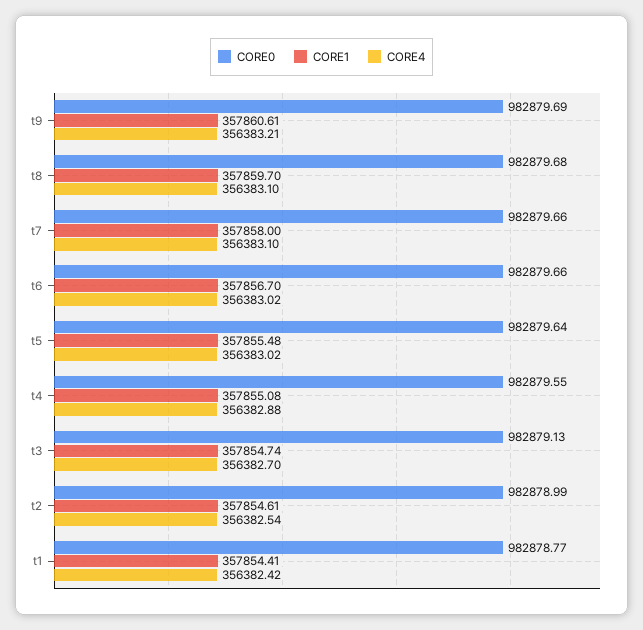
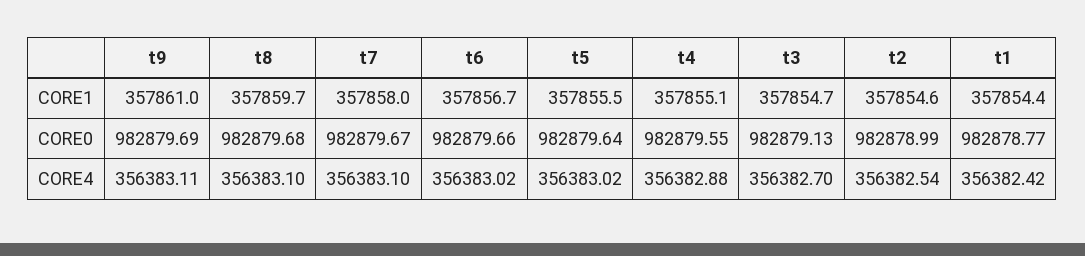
CORE1, t9: 357860.61 -> 357861
CORE4, t9: 356383.21 -> 356383.11
CORE0, t7: 982879.66 -> 982879.67

